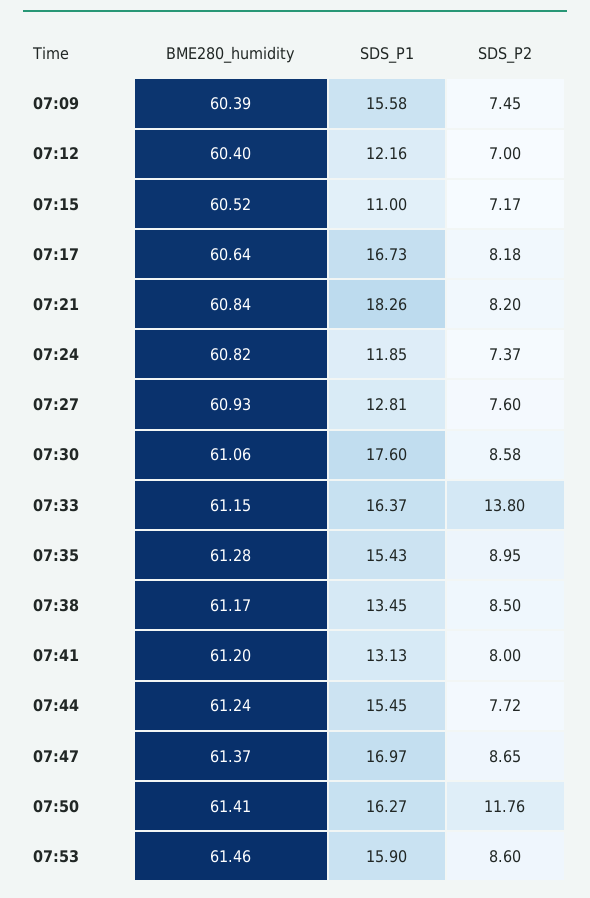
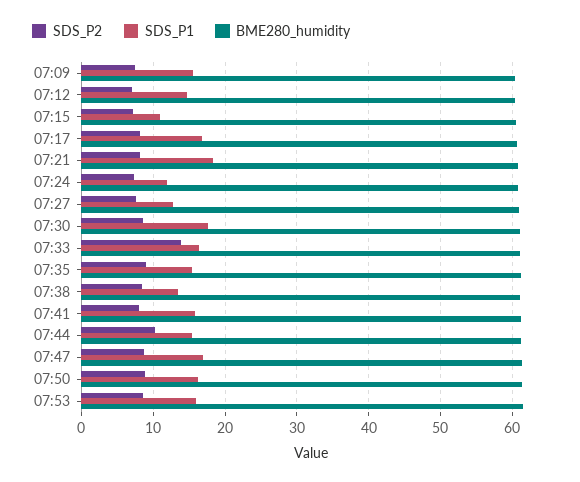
SDS_P1, 07:12: 12.16 -> 15
SDS_P1, 07:41: 13.13 -> 16
SDS_P2, 07:44: 7.72 -> 10
SDS_P2, 07:50: 11.76 -> 9

